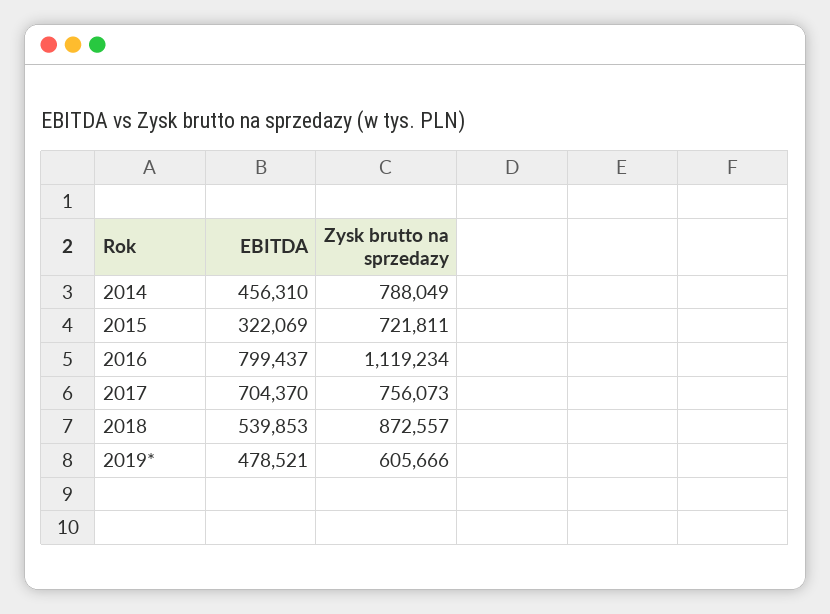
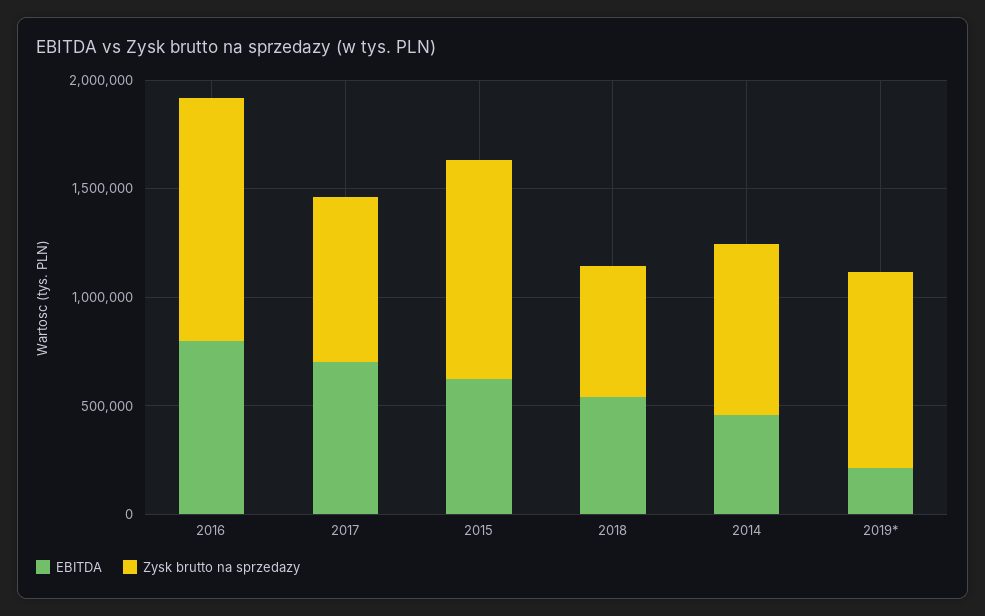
EBITDA, 2015: 322069 -> 600000
Zysk brutto na sprzedazy, 2015: 721811 -> 1000000
Zysk brutto na sprzedazy, 2018: 872557 -> 600000
EBITDA, 2019*: 478521 -> 200000
Zysk brutto na sprzedazy, 2019*: 605666 -> 900000

